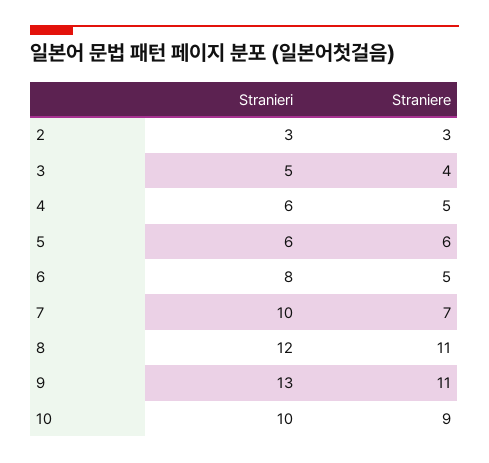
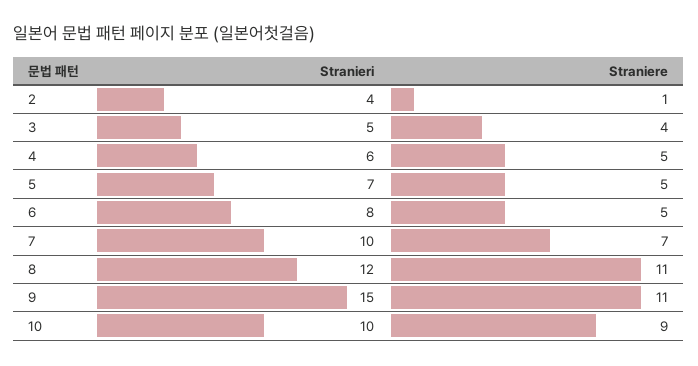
Stranieri, 2: 3 -> 4
Straniere, 2: 3 -> 1
Stranieri, 5: 6 -> 7
Straniere, 5: 6 -> 5
Stranieri, 9: 13 -> 15

